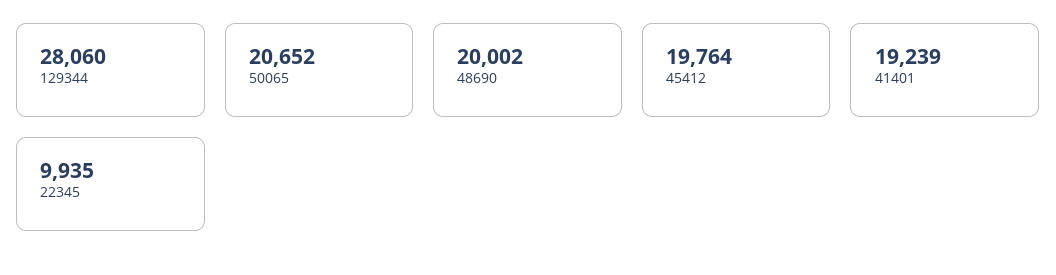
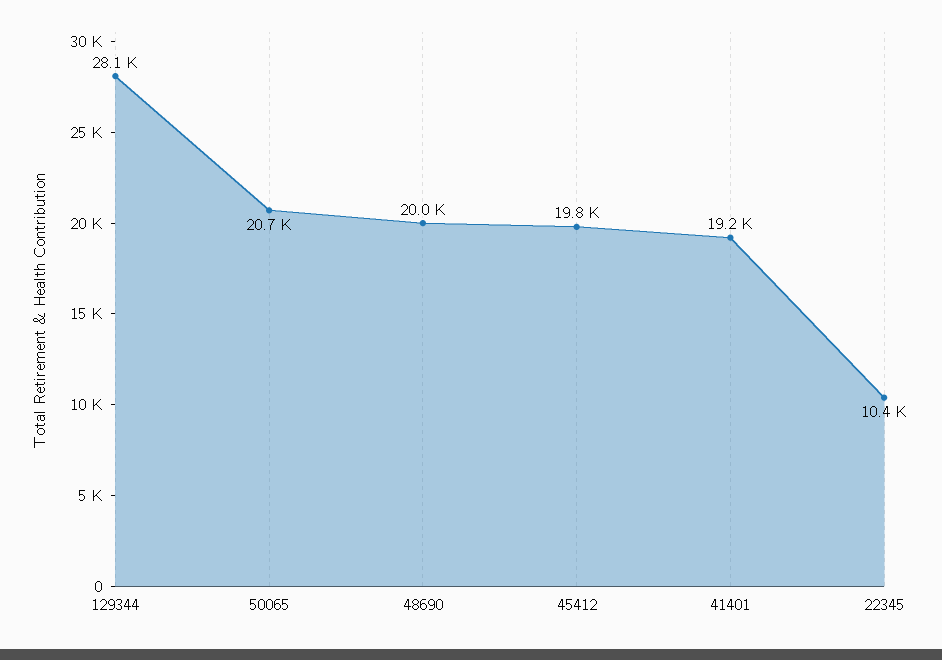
22345: 9935 -> 10400

